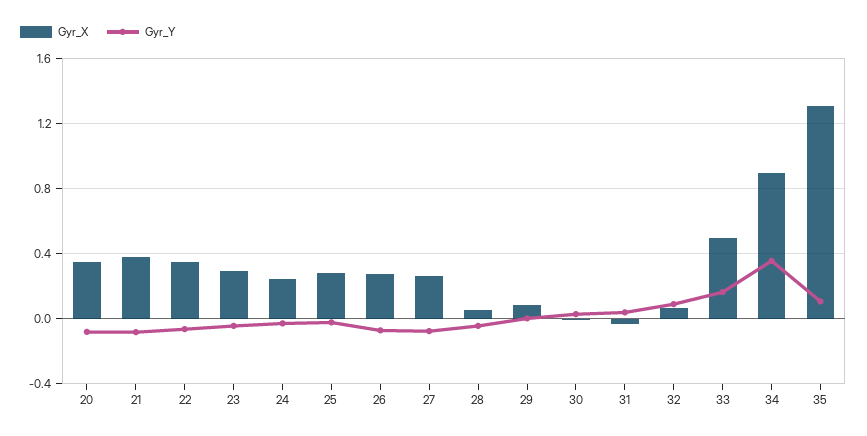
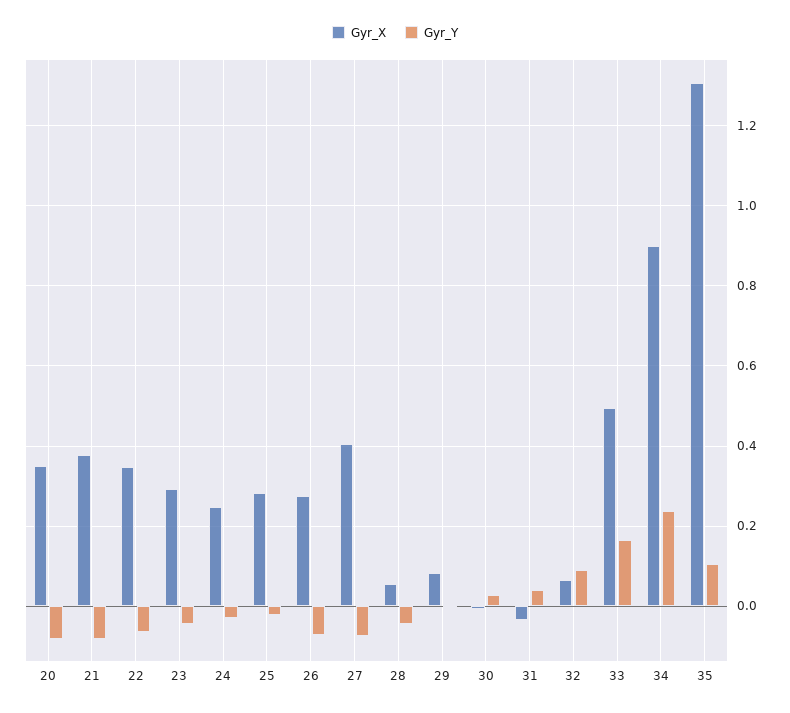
Gyr_X, 27: 0.25 -> 0.4
Gyr_Y, 34: 0.35 -> 0.24

